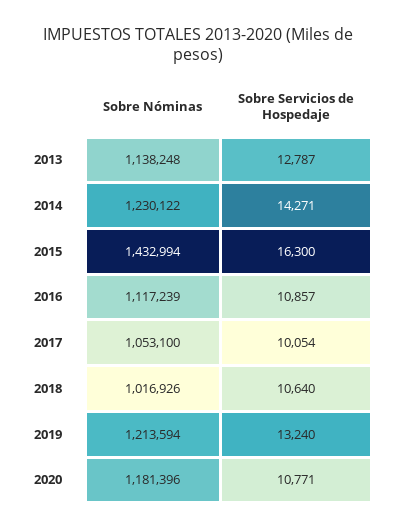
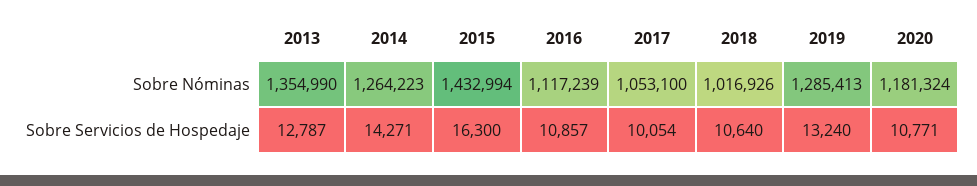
Sobre Nóminas, 2013: 1138248 -> 1354990
Sobre Nóminas, 2014: 1230122 -> 1264223
Sobre Nóminas, 2019: 1213594 -> 1285413
Sobre Nóminas, 2020: 1181396 -> 1181324

